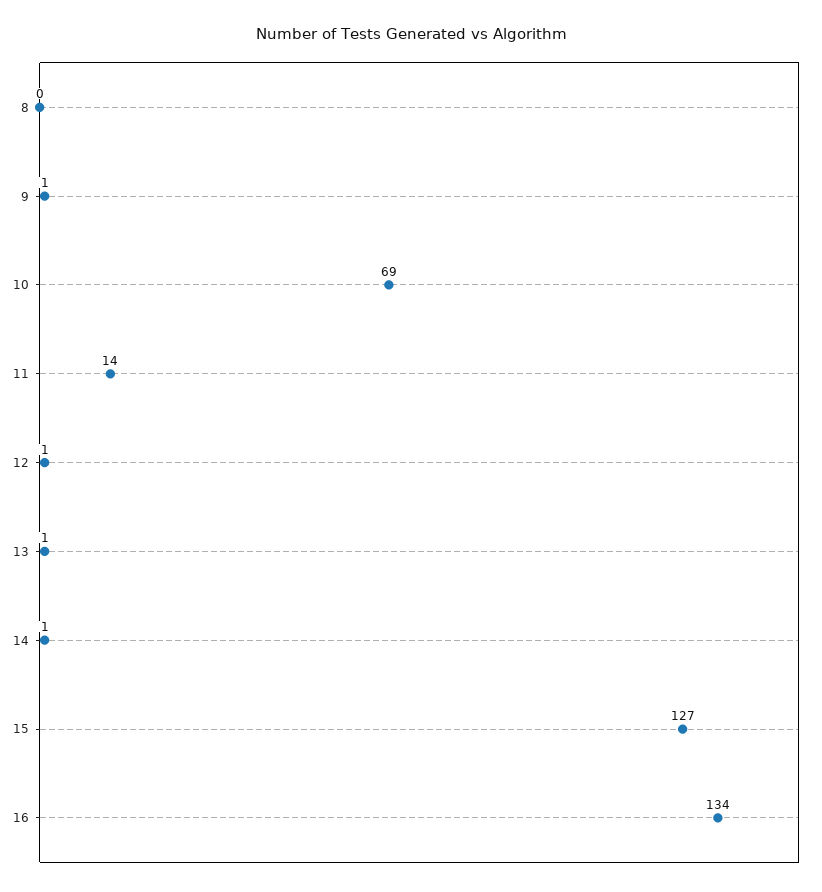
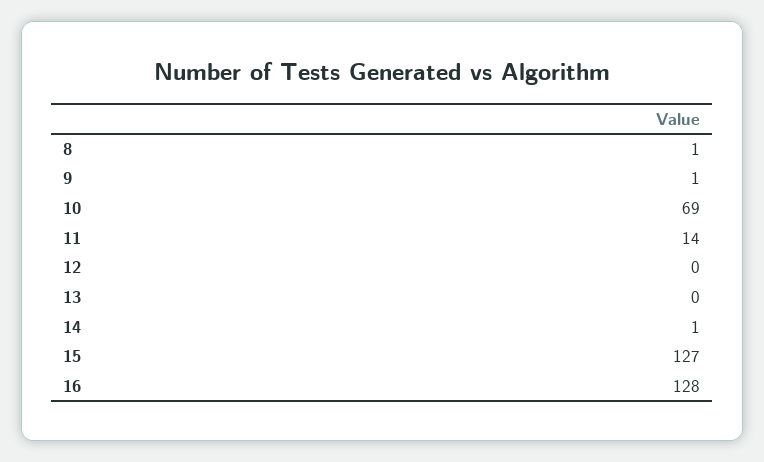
8: 0 -> 1
12: 1 -> 0
13: 1 -> 0
16: 134 -> 128

